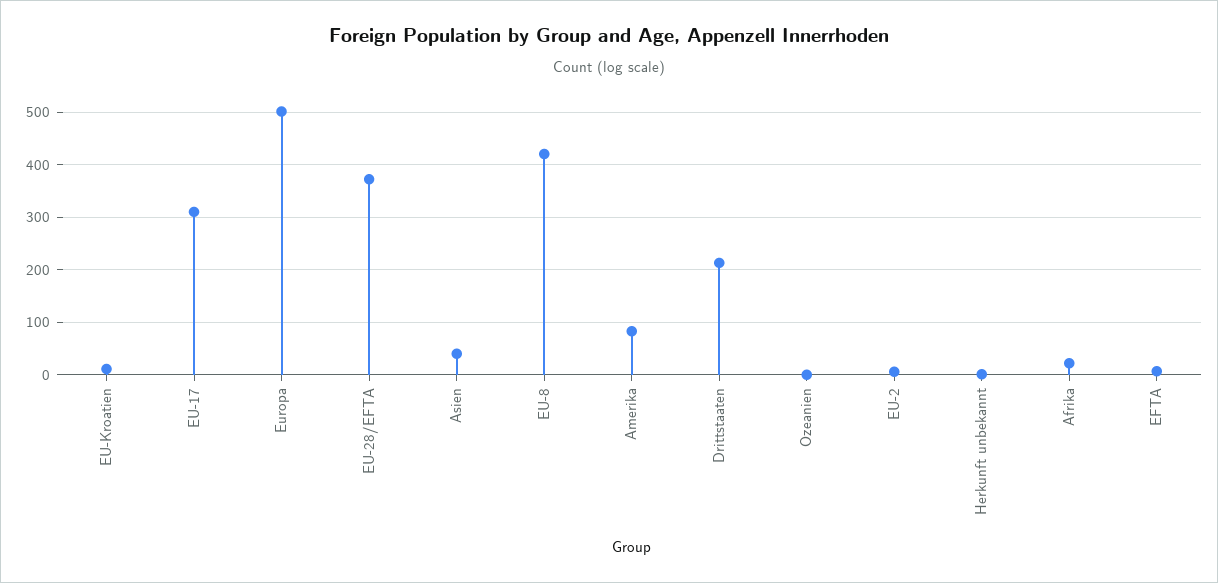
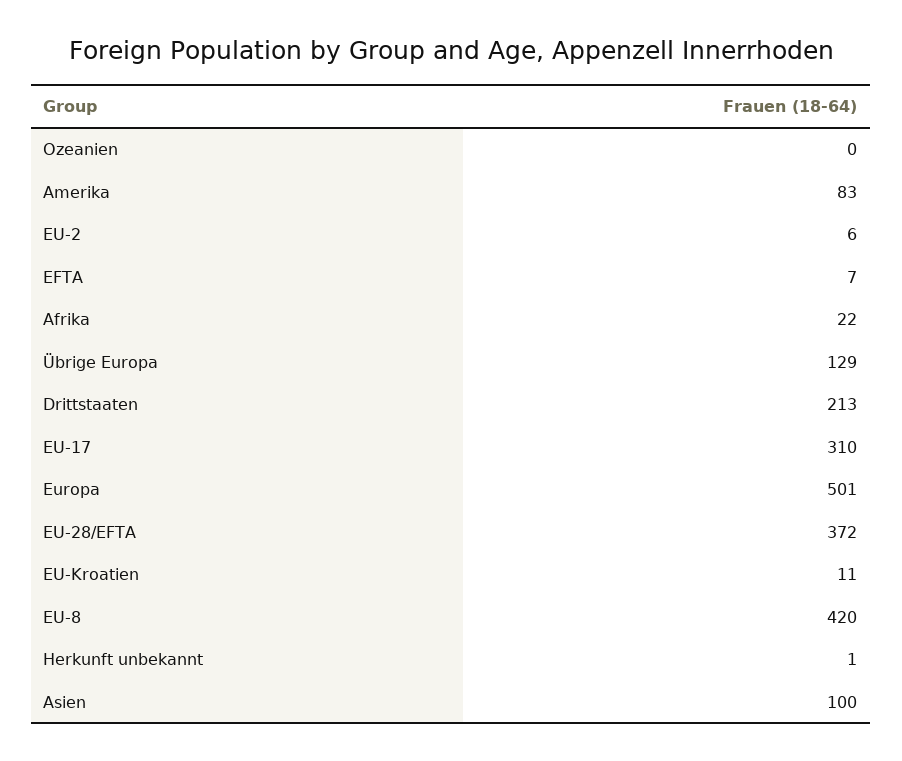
Asien: 40 -> 100
Übrige Europa: none -> 129

